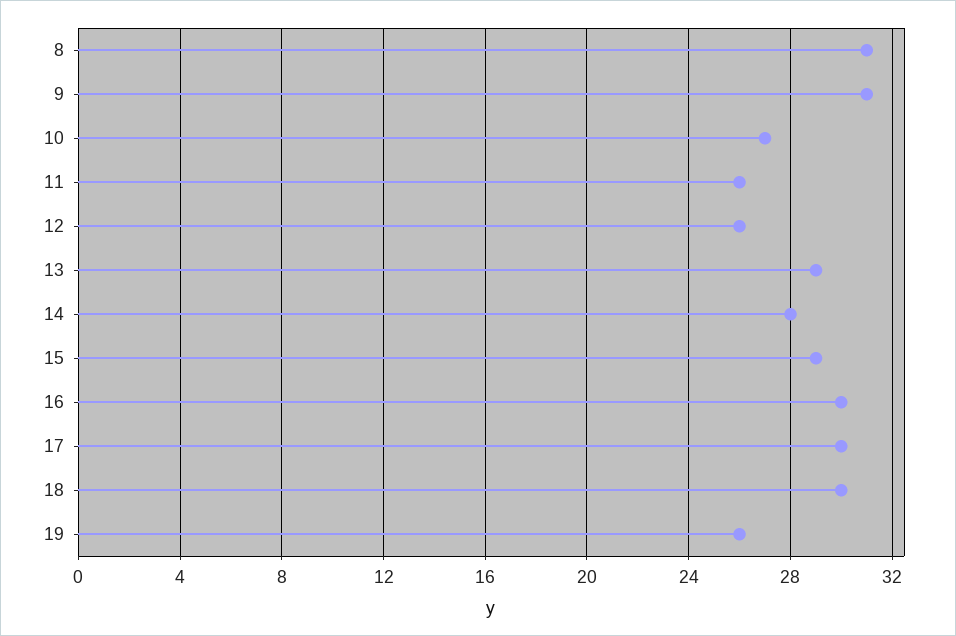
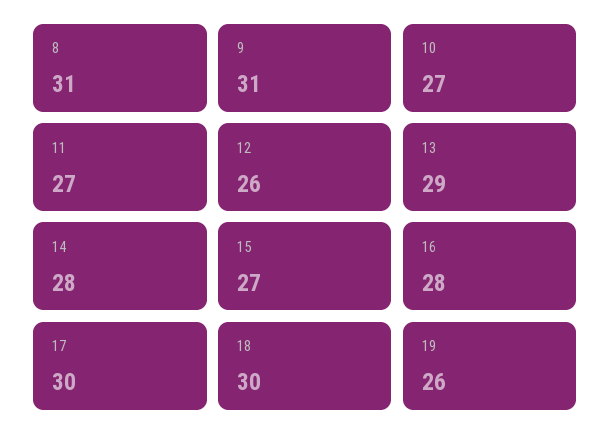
11: 26 -> 27
15: 29 -> 27
16: 30 -> 28

